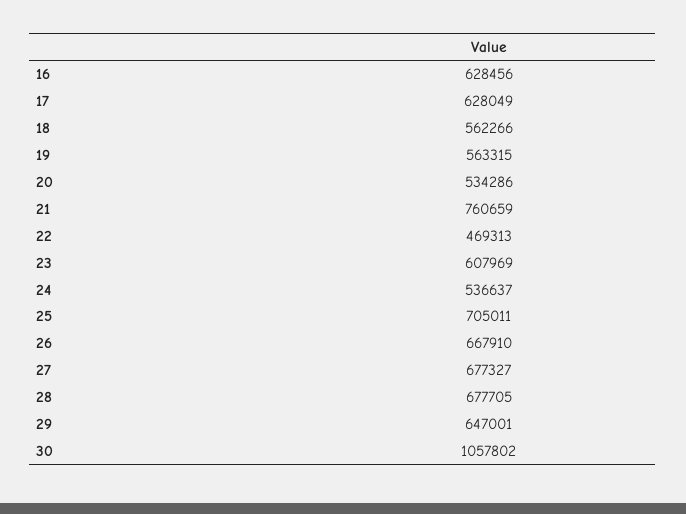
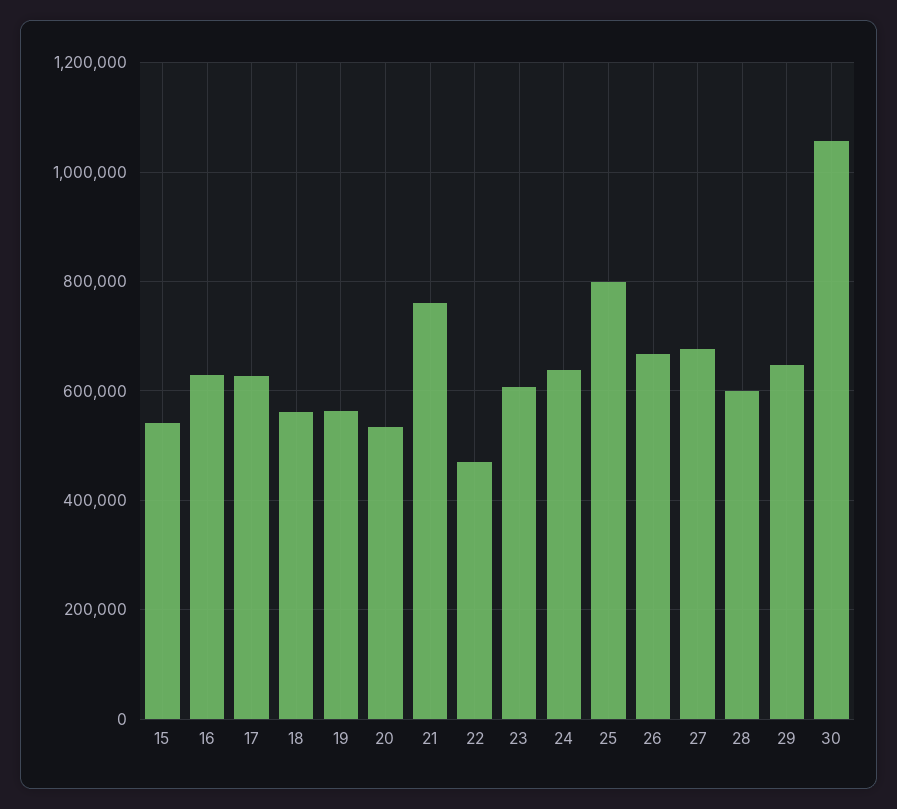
24: 536637 -> 640000
25: 705011 -> 800000
28: 677705 -> 600000
15: none -> 540000

